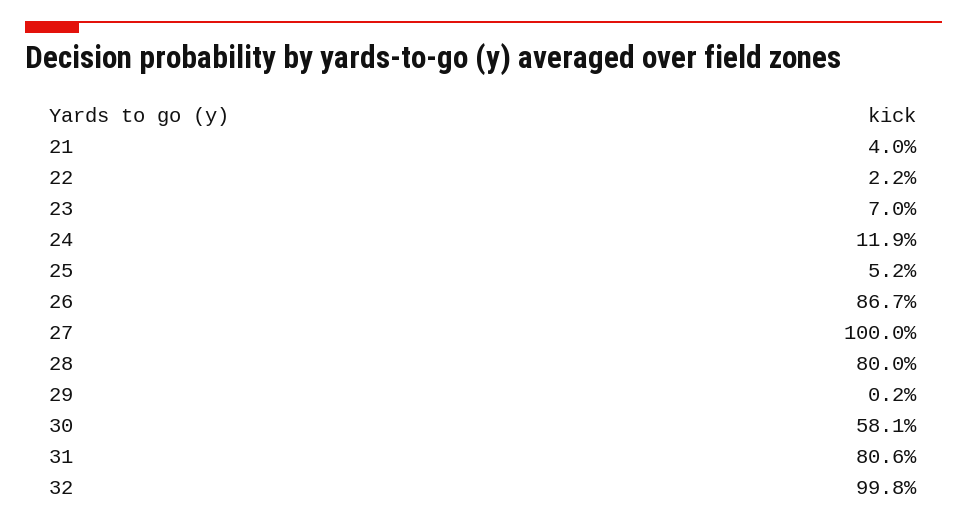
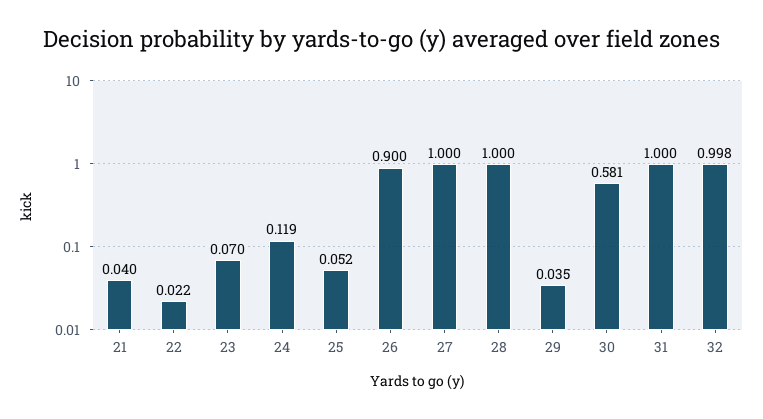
26: 0.867 -> 0.9
28: 0.8 -> 1
29: 0.002 -> 0.035
31: 0.806 -> 1

